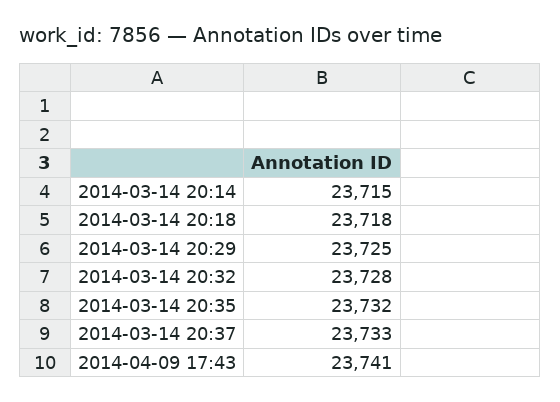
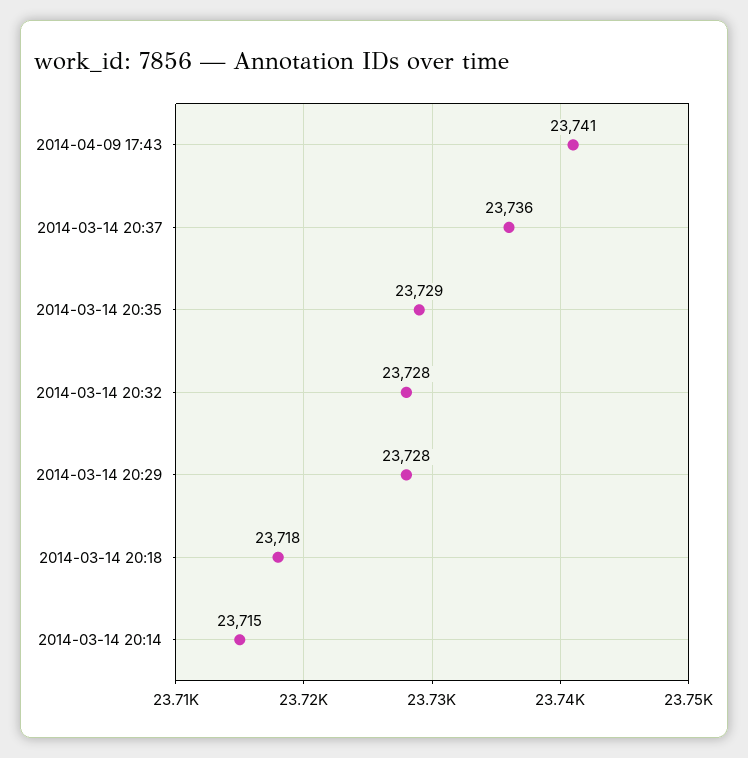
2014-03-14 20:29: 23725 -> 23728
2014-03-14 20:35: 23732 -> 23729
2014-03-14 20:37: 23733 -> 23736

